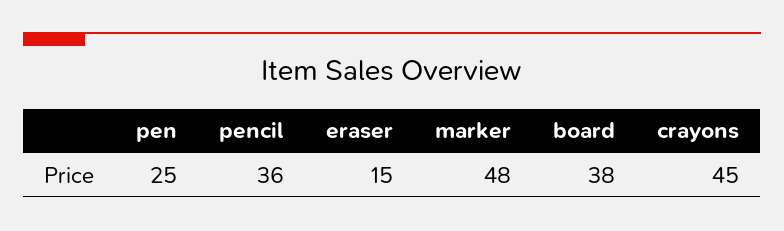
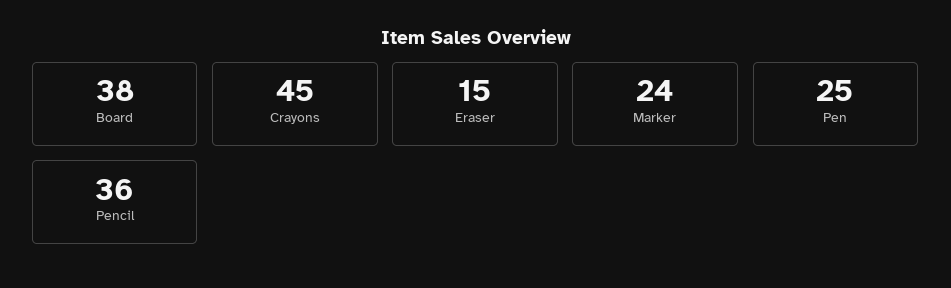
marker: 48 -> 24

